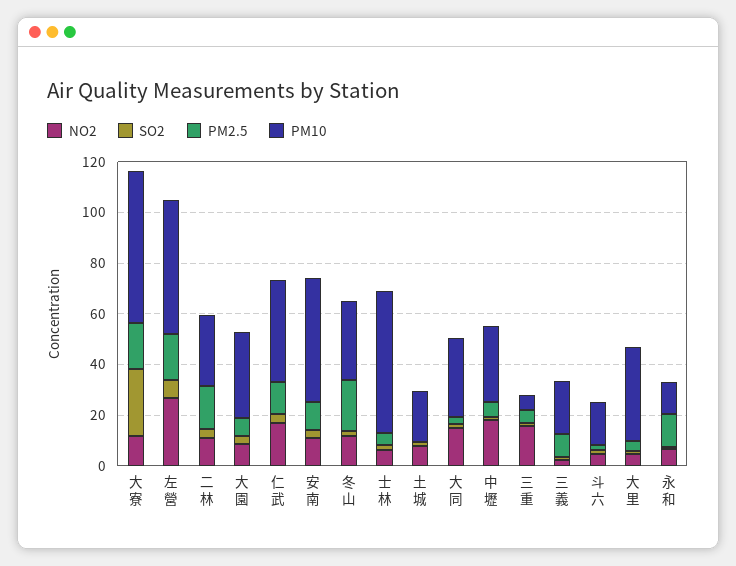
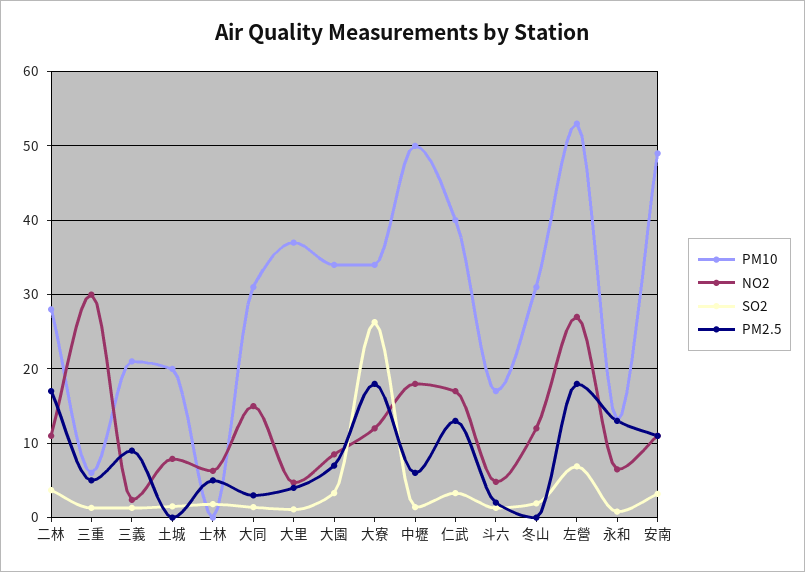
PM10, 大寮: 60 -> 34
PM2.5, 冬山: 20 -> 0
PM10, 士林: 55 -> 0
PM10, 中壢: 30 -> 50
NO2, 三重: 15 -> 30

